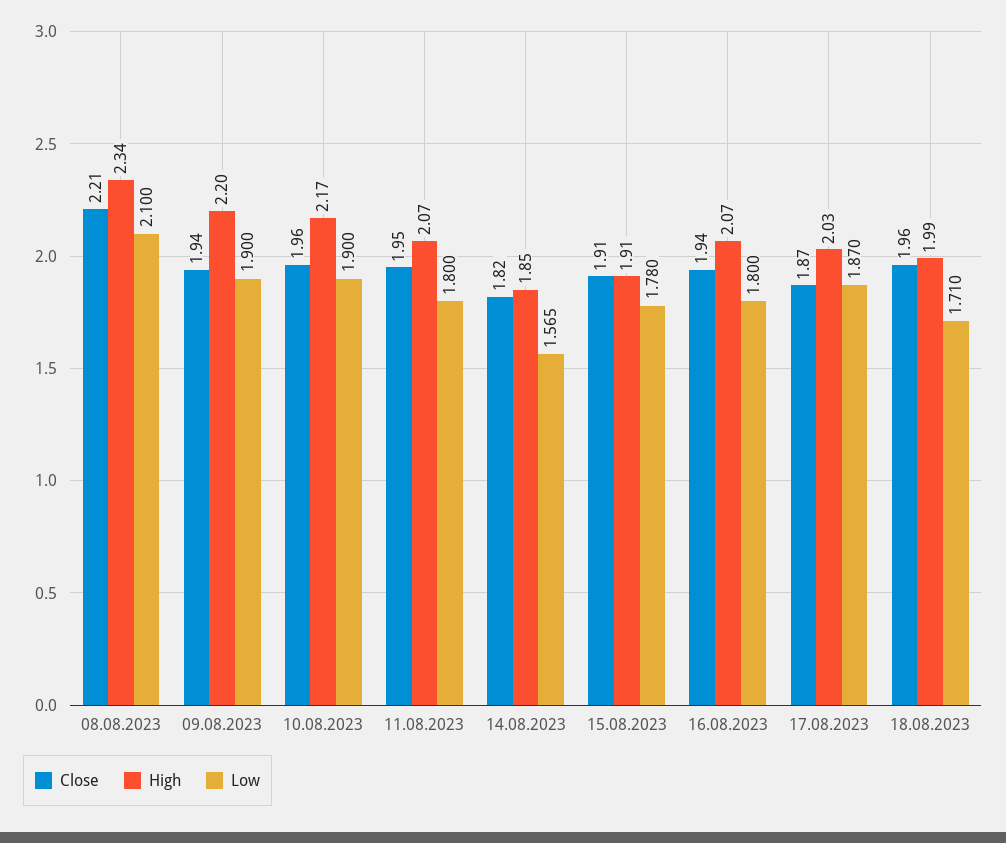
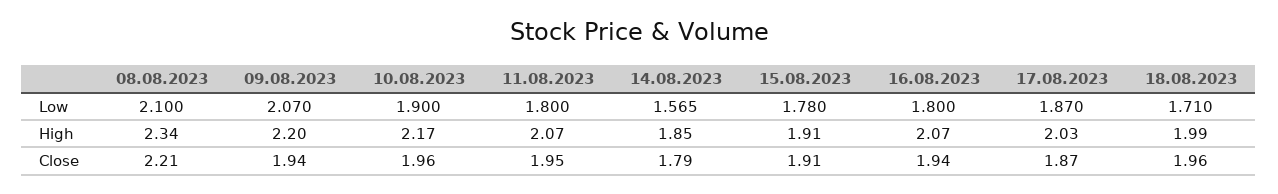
Low, 09.08.2023: 1.9 -> 2.07
Close, 14.08.2023: 1.82 -> 1.79

